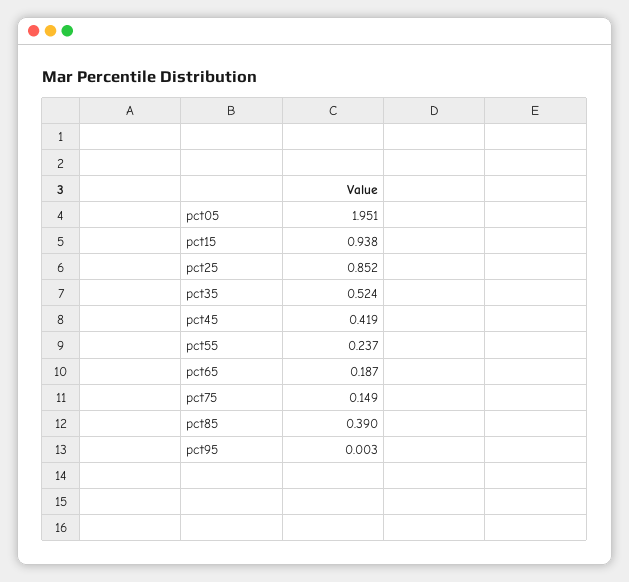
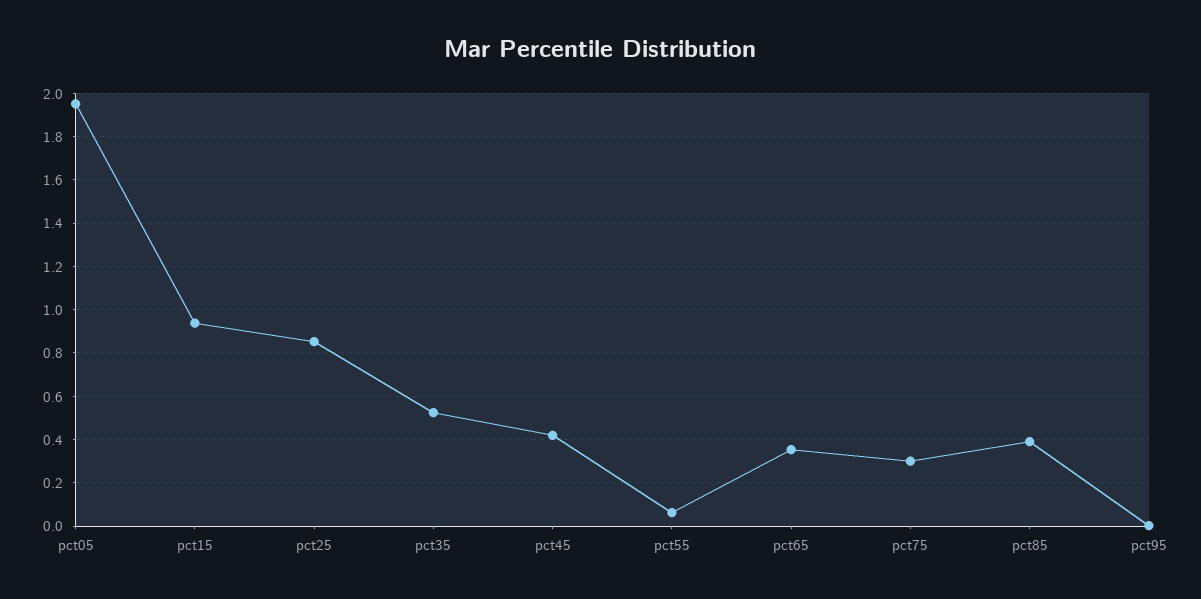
pct55: 0.237 -> 0.05
pct65: 0.187 -> 0.35
pct75: 0.149 -> 0.3

